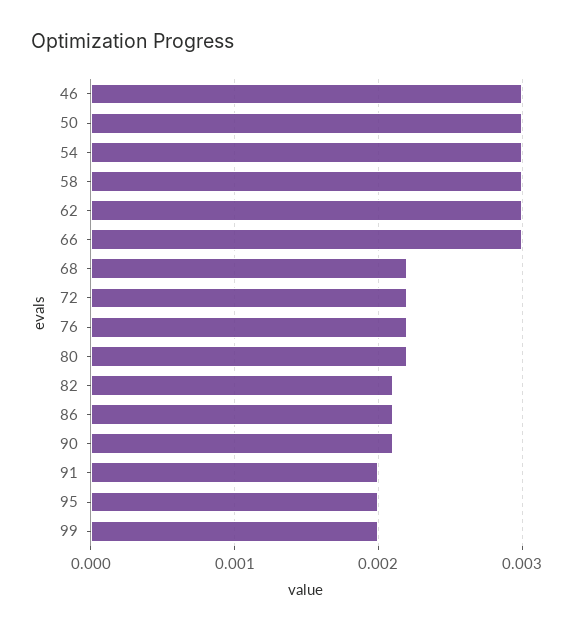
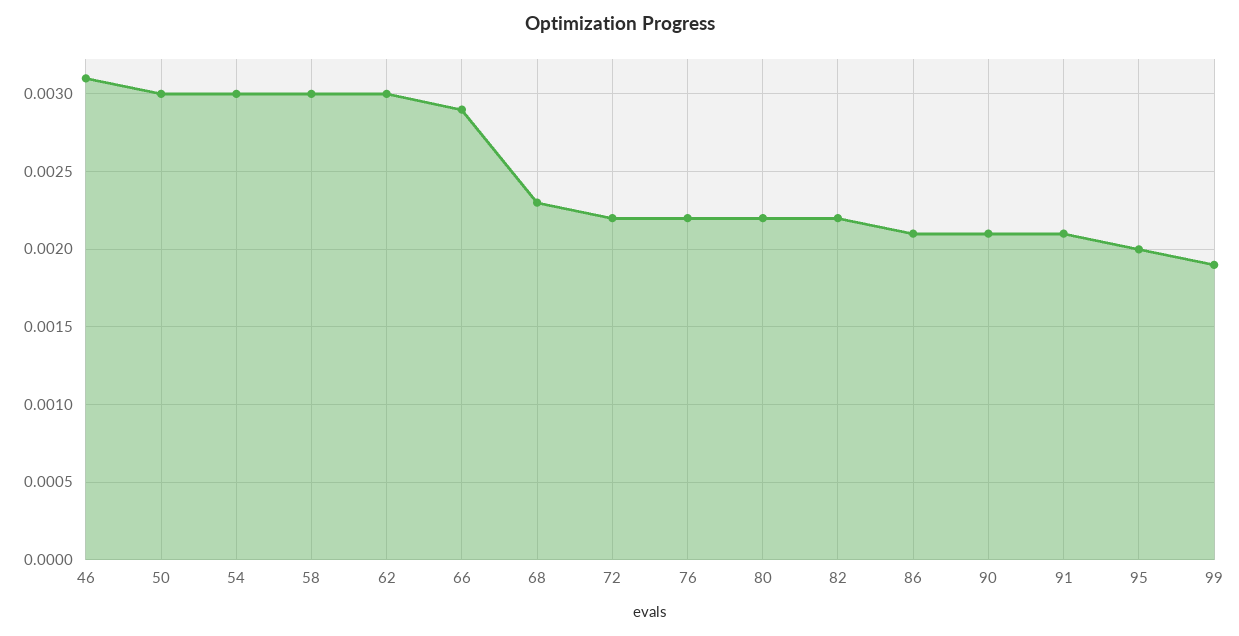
46: 0.003 -> 0.0031
66: 0.003 -> 0.0029
68: 0.0022 -> 0.0023
82: 0.0021 -> 0.0022
91: 0.002 -> 0.0021
99: 0.002 -> 0.0019

